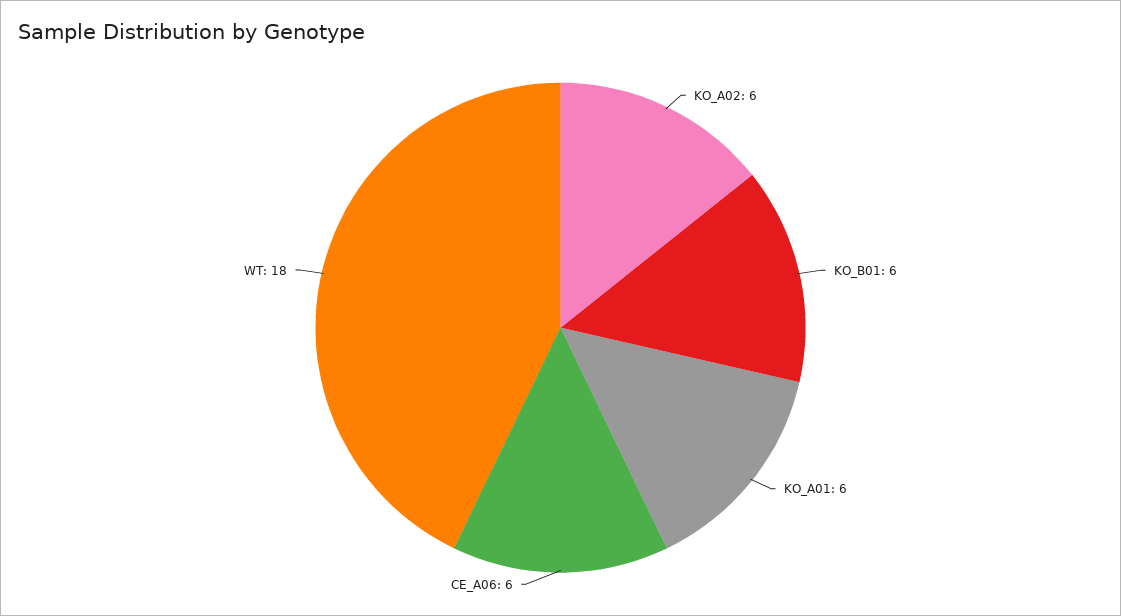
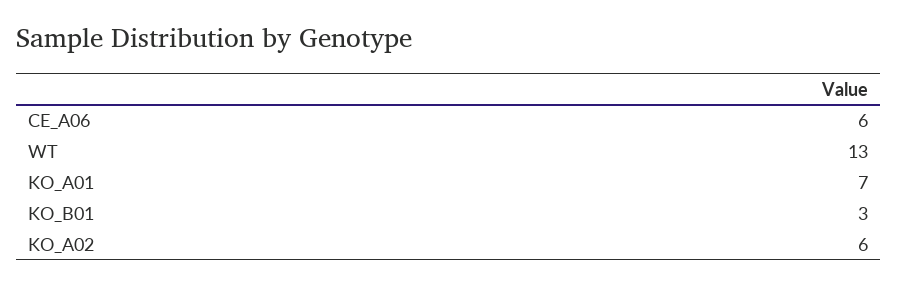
KO_B01: 6 -> 3
KO_A01: 6 -> 7
WT: 18 -> 13

